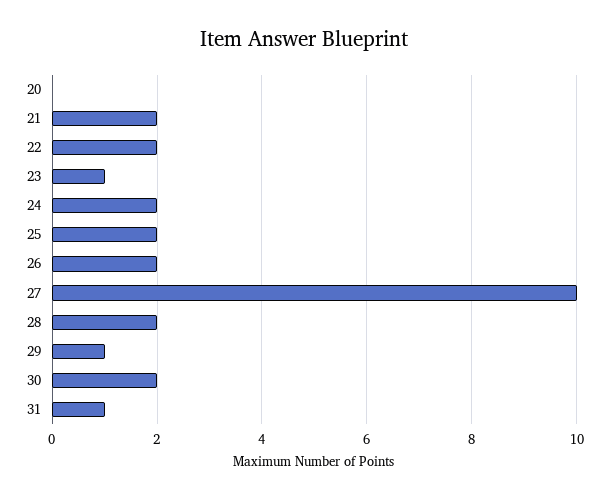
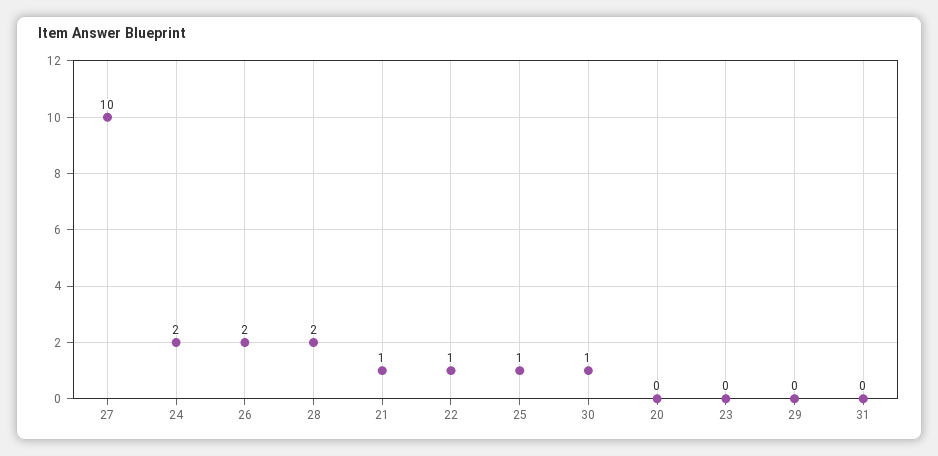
21: 2 -> 1
22: 2 -> 1
23: 1 -> 0
25: 2 -> 1
29: 1 -> 0
30: 2 -> 1
31: 1 -> 0

